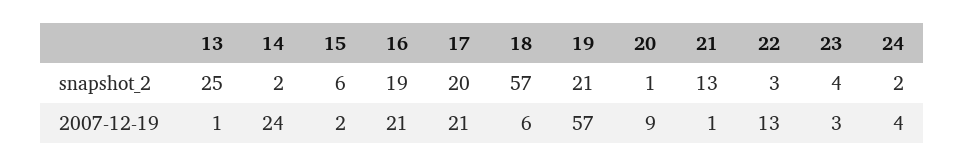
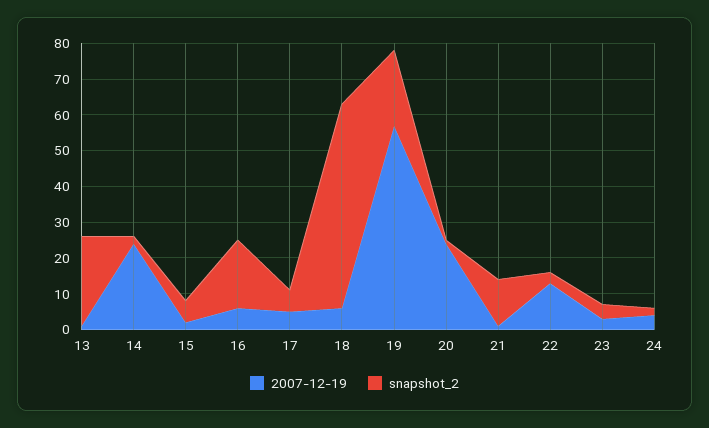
snapshot_2, 17: 20 -> 5
2007-12-19, 16: 21 -> 5
2007-12-19, 17: 21 -> 5
2007-12-19, 20: 9 -> 25

